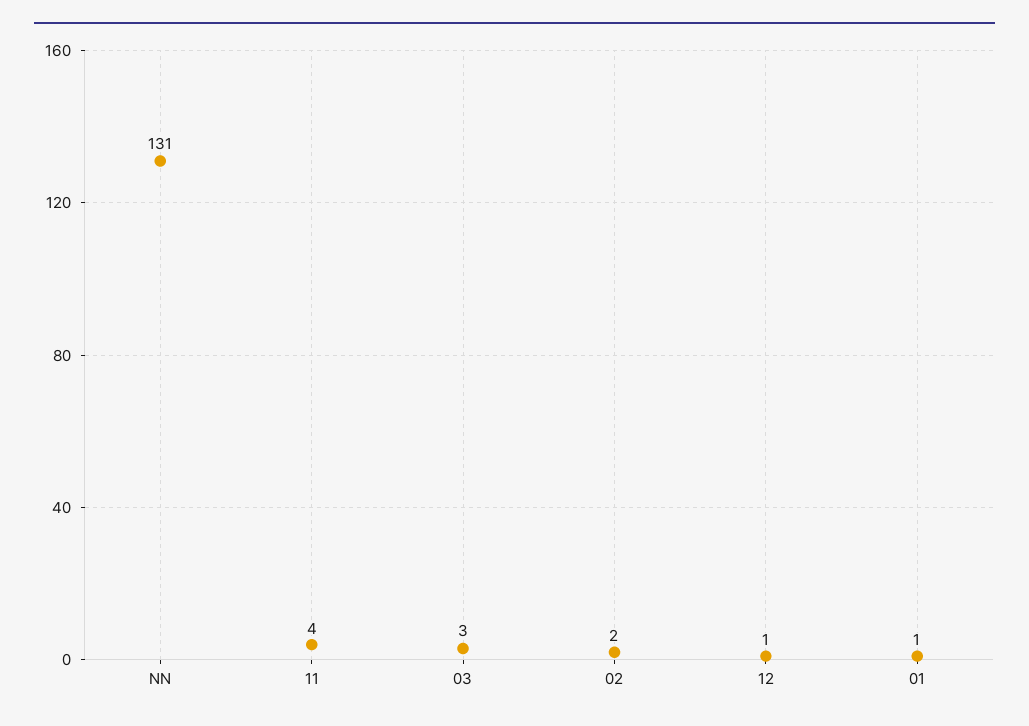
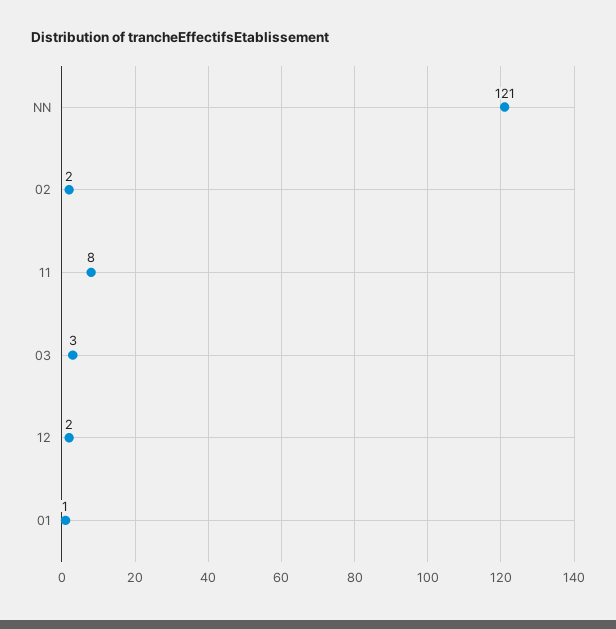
NN: 131 -> 121
11: 4 -> 8
12: 1 -> 2

